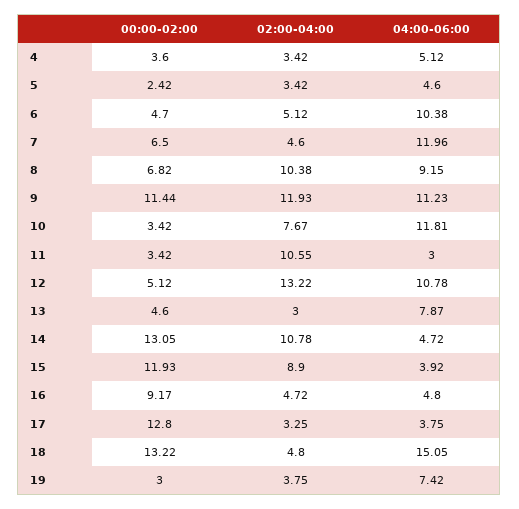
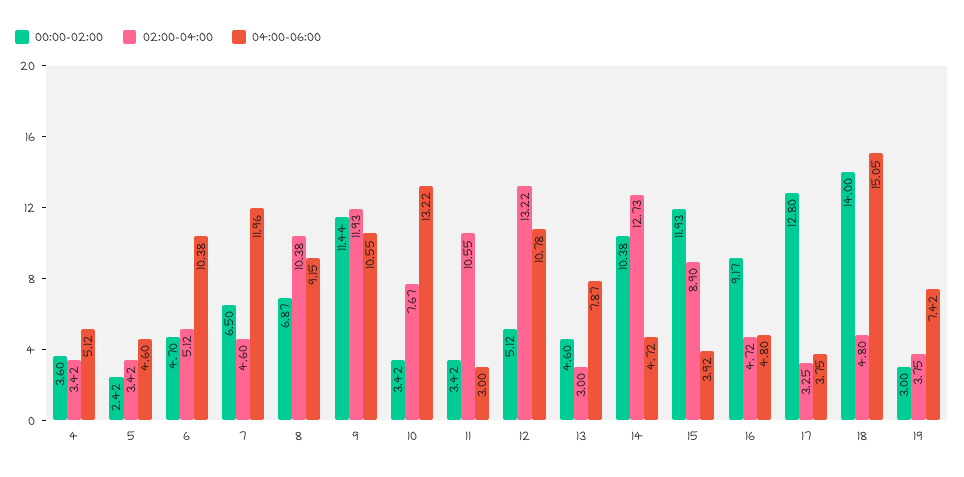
00:00-02:00, 8: 6.82 -> 6.87
04:00-06:00, 9: 11.23 -> 10.55
04:00-06:00, 10: 11.81 -> 13.22
00:00-02:00, 14: 13.05 -> 10.38
02:00-04:00, 14: 10.78 -> 12.73
00:00-02:00, 18: 13.22 -> 14

